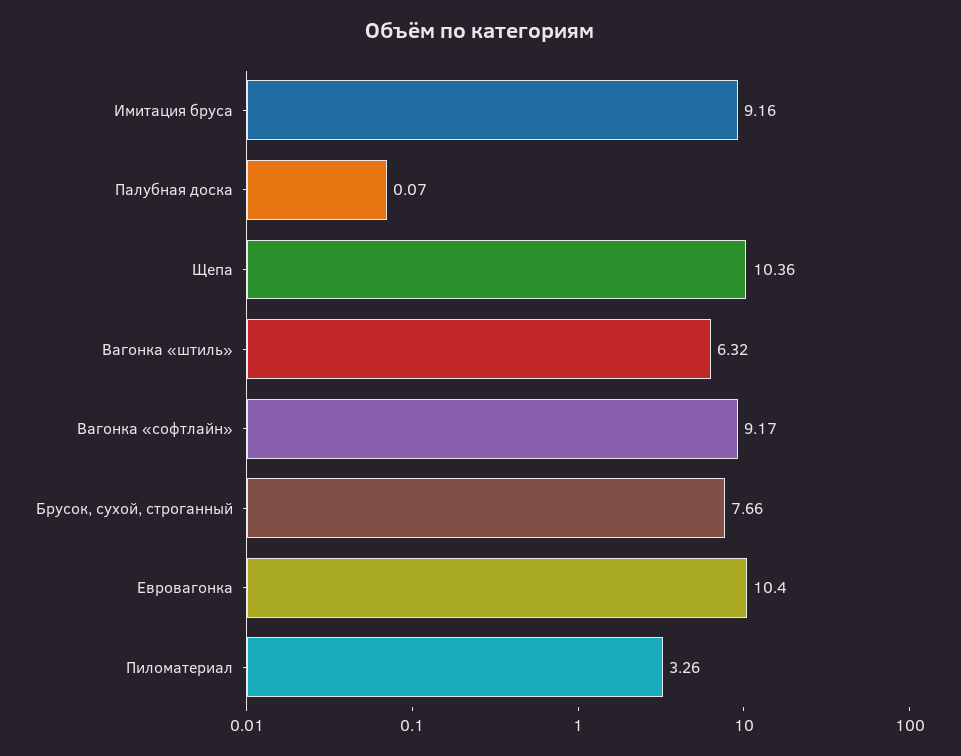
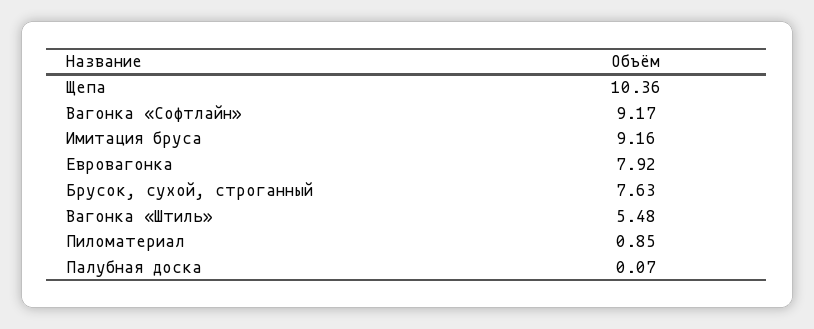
Вагонка «штиль»: 6.32 -> 5.48
Брусок, сухой, строганный: 7.66 -> 7.63
Евровагонка: 10.4 -> 7.92
Пиломатериал: 3.26 -> 0.85

